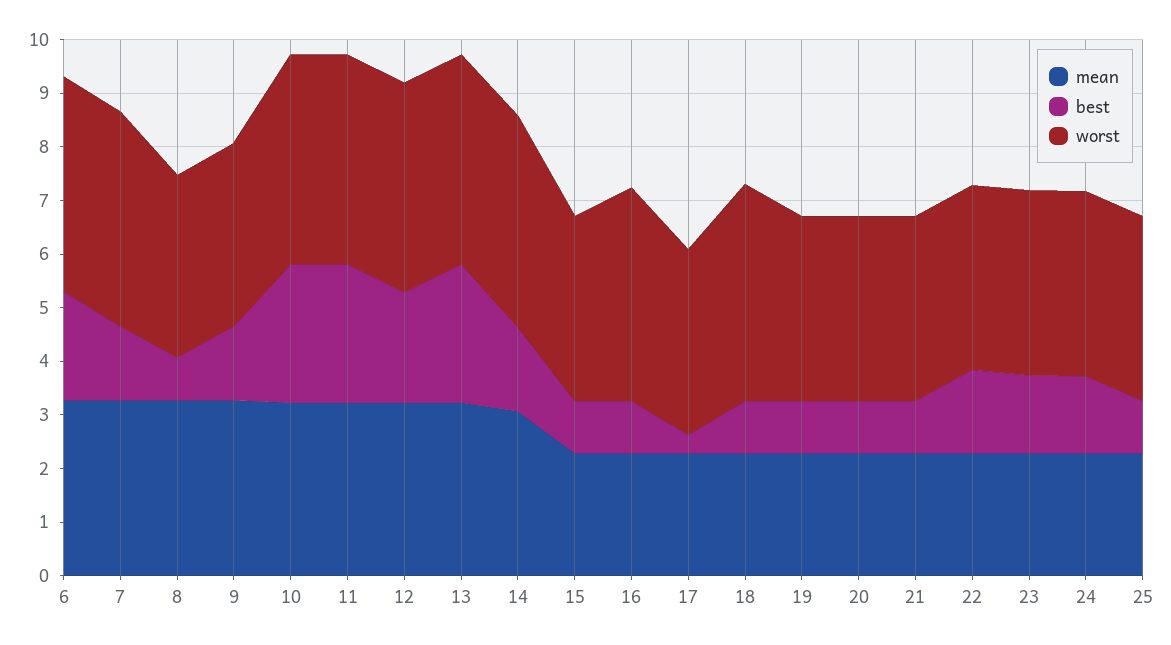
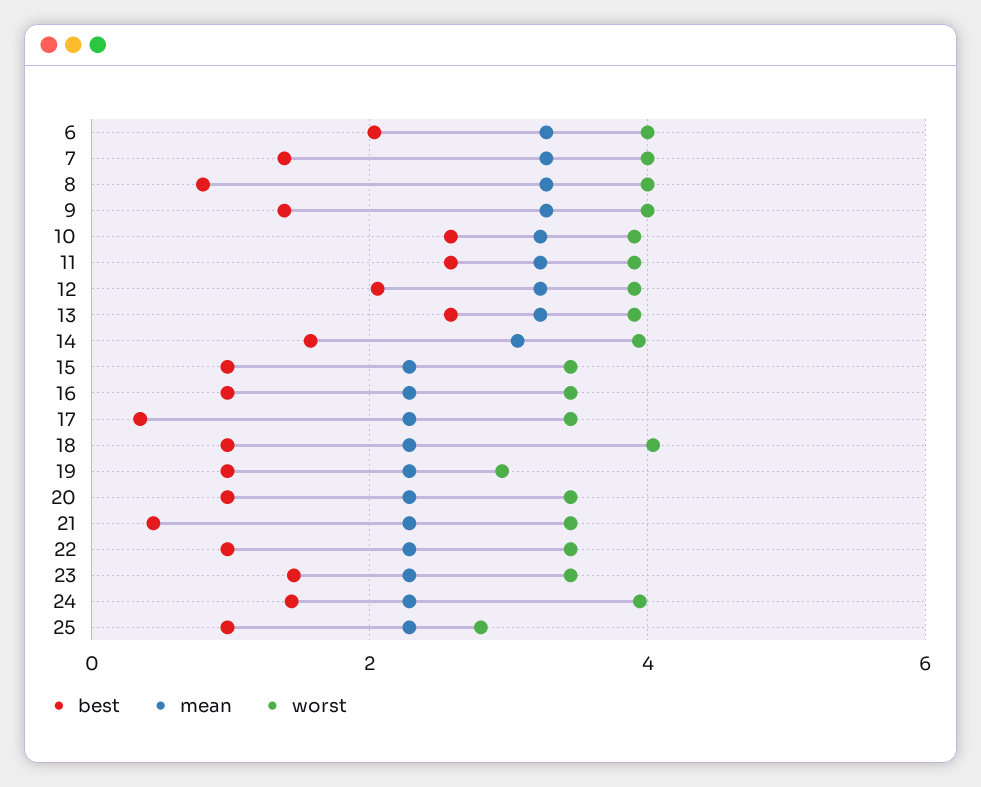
worst, 8: 3.4 -> 4
worst, 9: 3.4 -> 4
worst, 16: 4 -> 3.4
worst, 19: 3.4 -> 3
best, 21: 1 -> 0.4
best, 22: 1.6 -> 1
worst, 24: 3.4 -> 4
worst, 25: 3.4 -> 2.8

